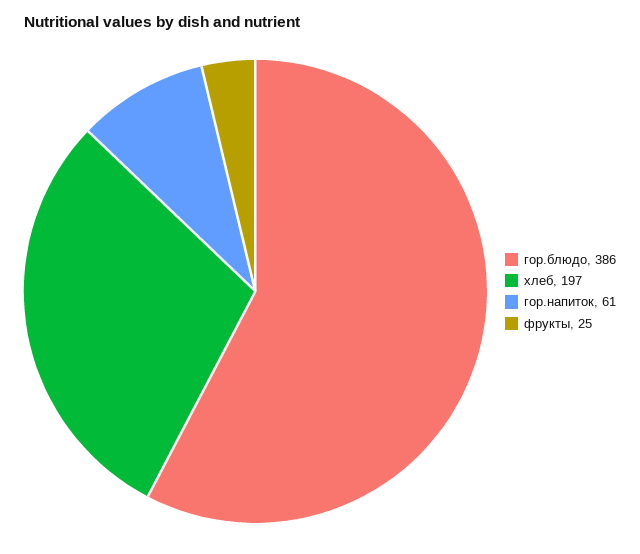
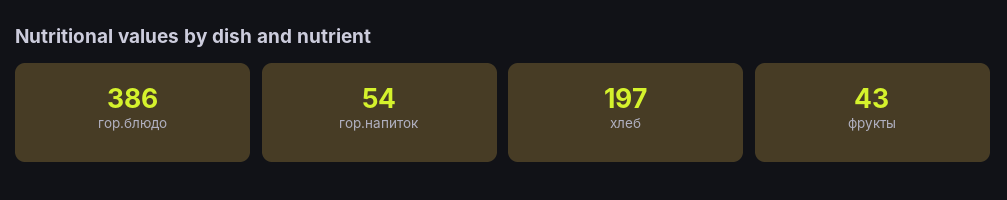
гор.напиток: 61 -> 54
фрукты: 25 -> 43

